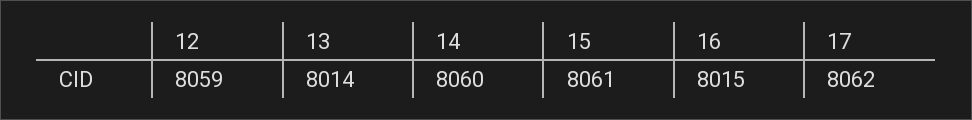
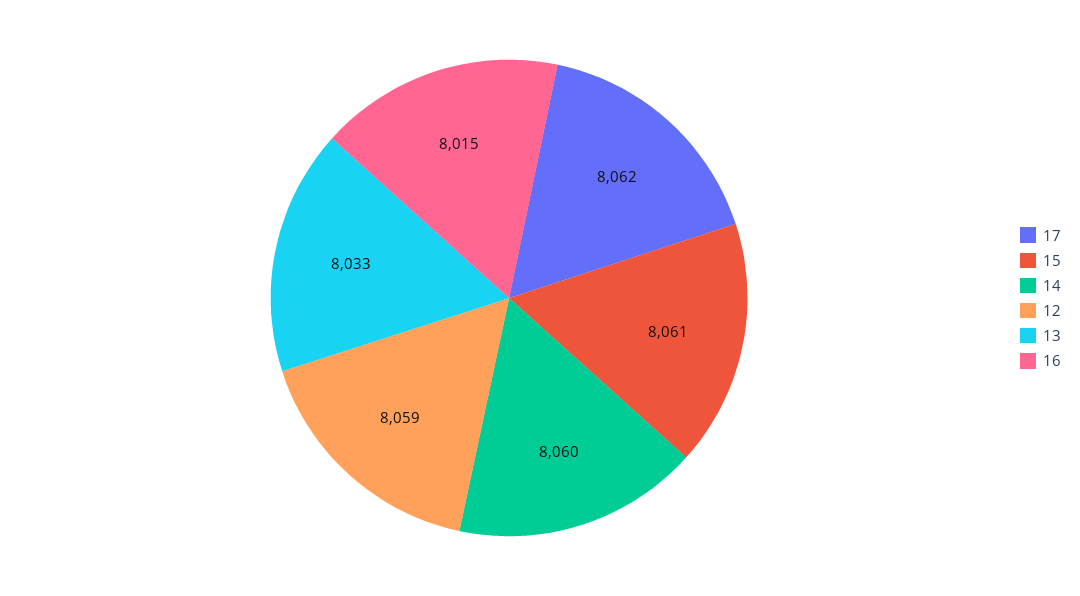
13: 8014 -> 8033

